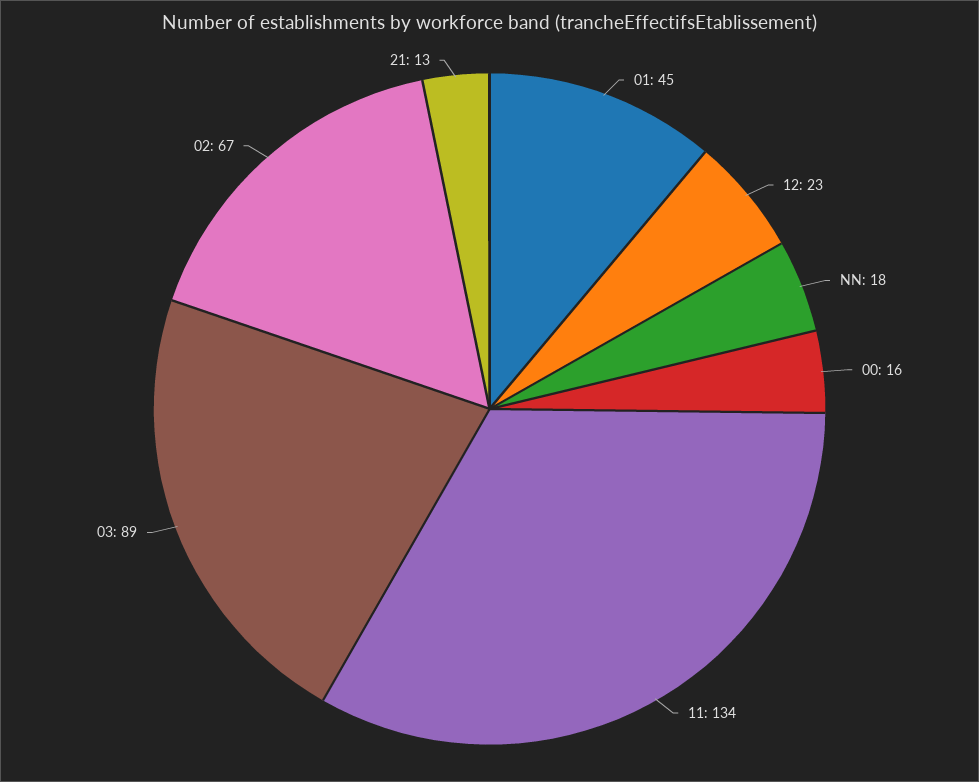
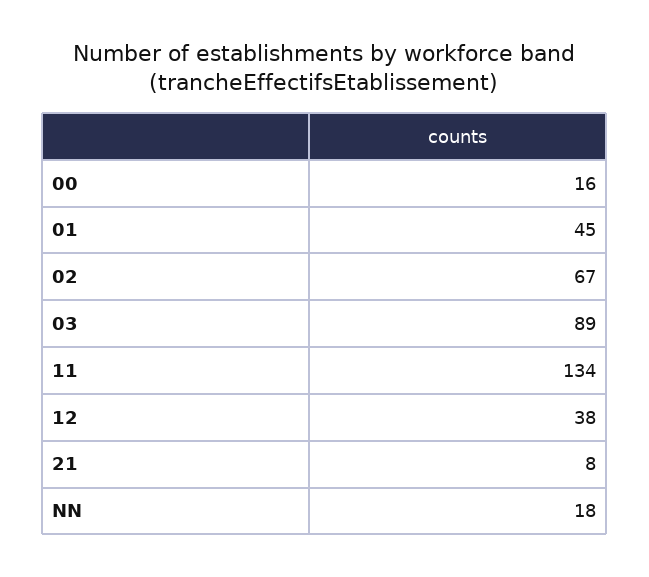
12: 23 -> 38
21: 13 -> 8

